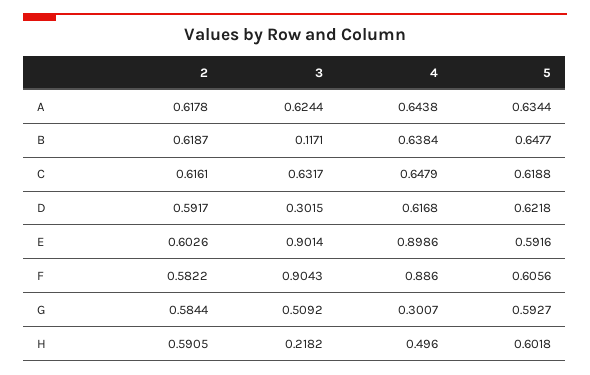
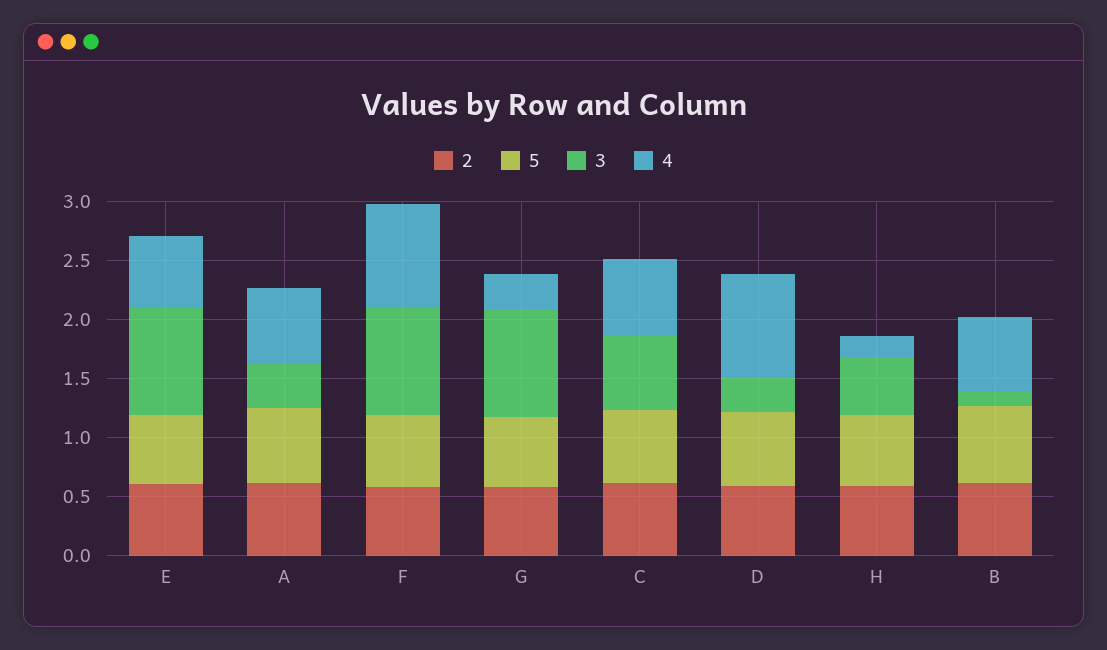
3, A: 0.6244 -> 0.4
4, D: 0.6168 -> 0.9
4, E: 0.8986 -> 0.6
3, G: 0.5092 -> 0.9
3, H: 0.2182 -> 0.5
4, H: 0.496 -> 0.2

